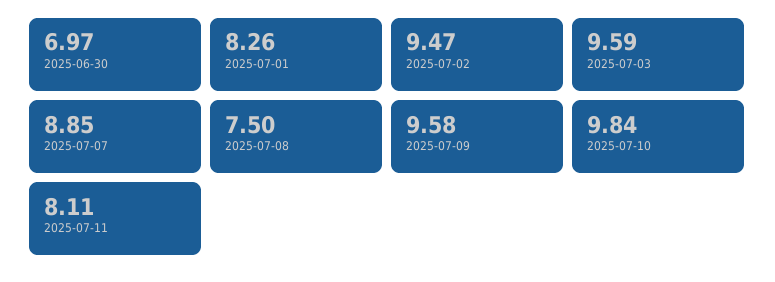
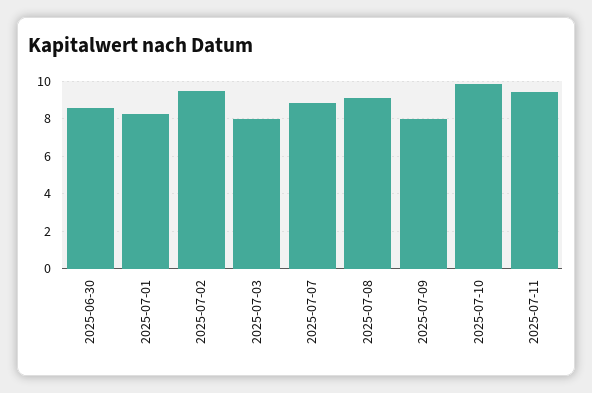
2025-06-30: 6.97 -> 8.5
2025-07-03: 9.59 -> 8
2025-07-08: 7.5 -> 9
2025-07-09: 9.58 -> 8
2025-07-11: 8.11 -> 9.5

